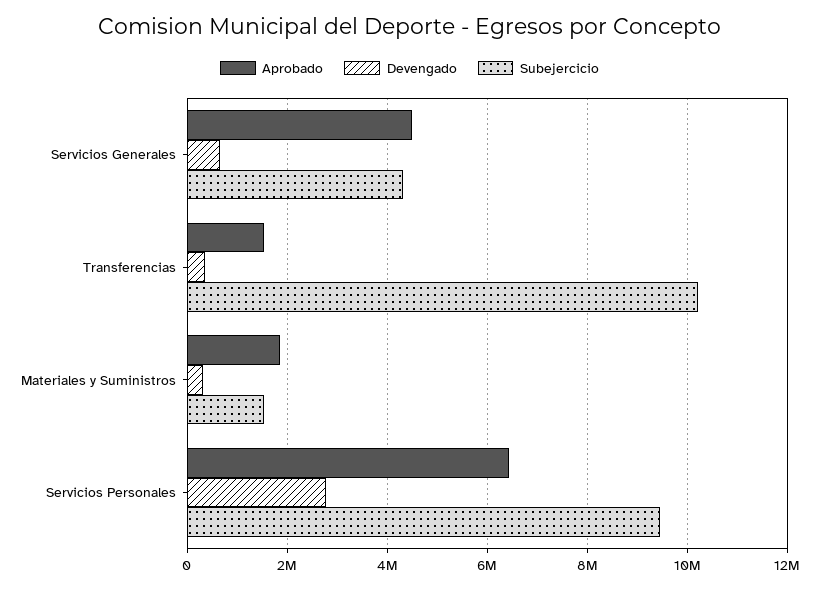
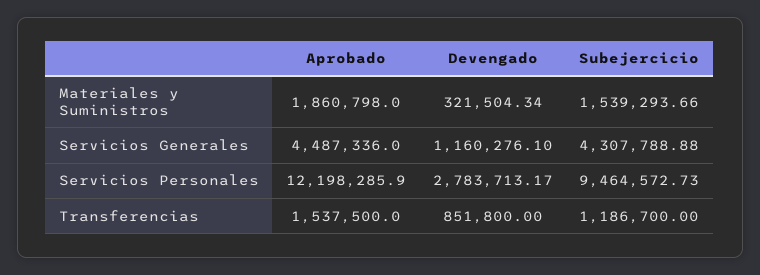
Devengado, Servicios Generales: 600000 -> 1160276.1
Devengado, Transferencias: 400000 -> 851800
Subejercicio, Transferencias: 10200000 -> 1186700
Aprobado, Servicios Personales: 6400000 -> 12198285.9

